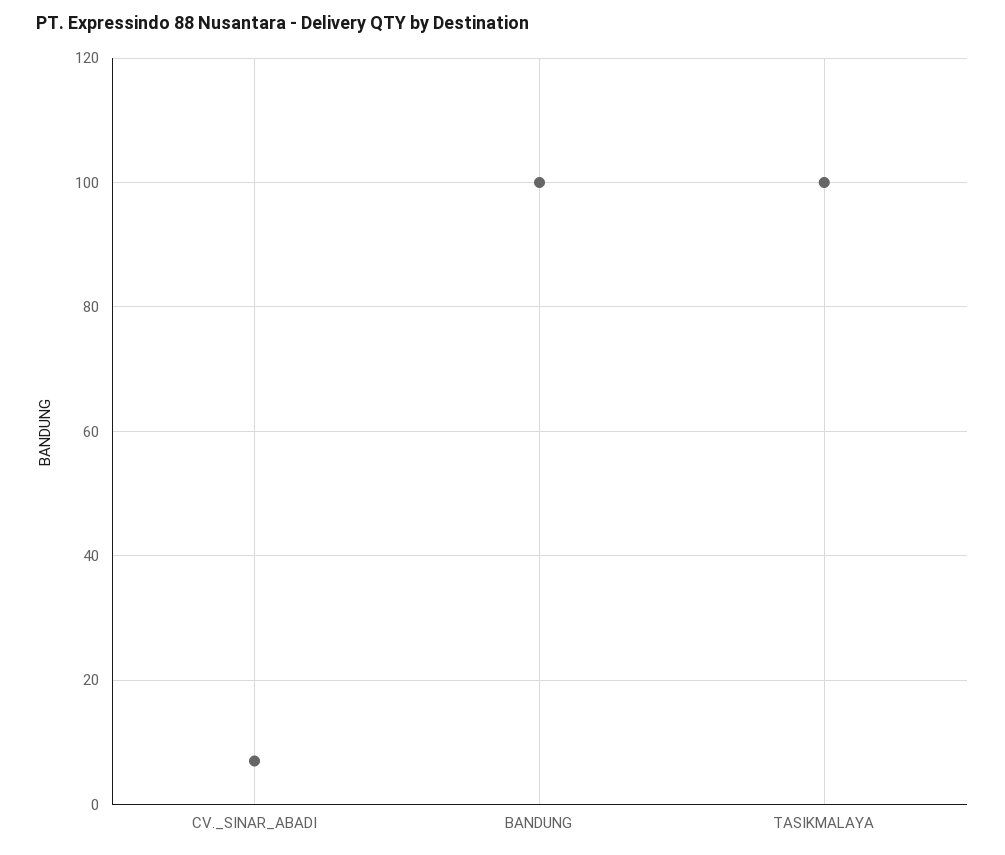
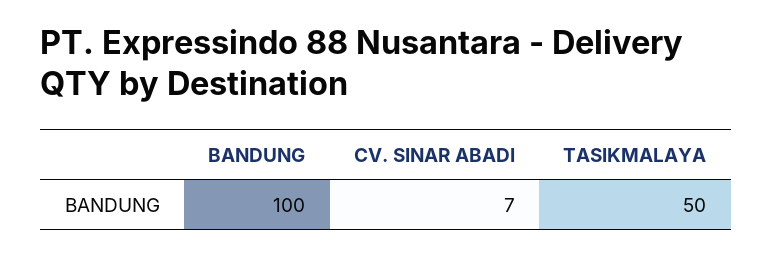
TASIKMALAYA: 100 -> 50

